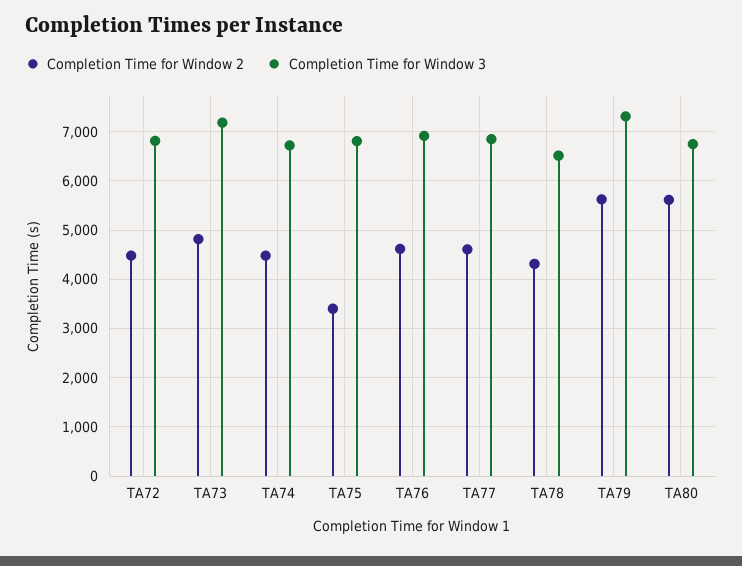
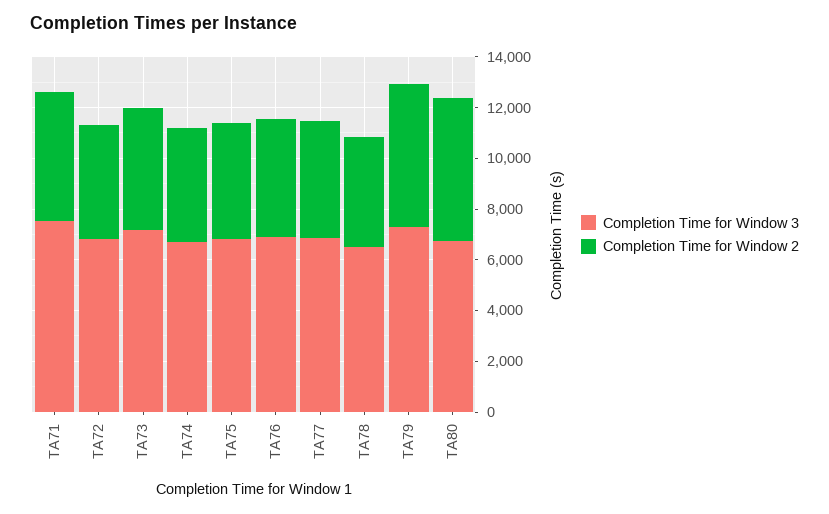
Completion Time for Window 2, TA75: 3400 -> 4500
Completion Time for Window 3, TA71: none -> 7500
Completion Time for Window 2, TA71: none -> 5000

